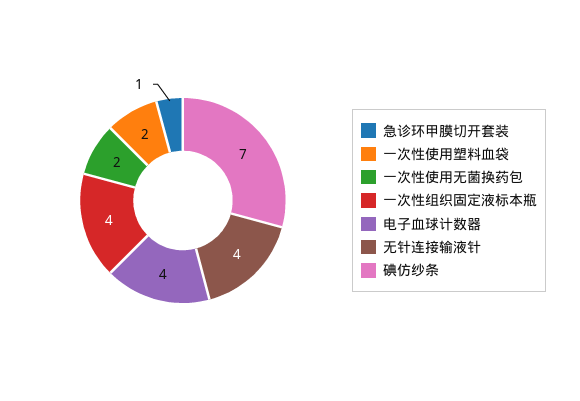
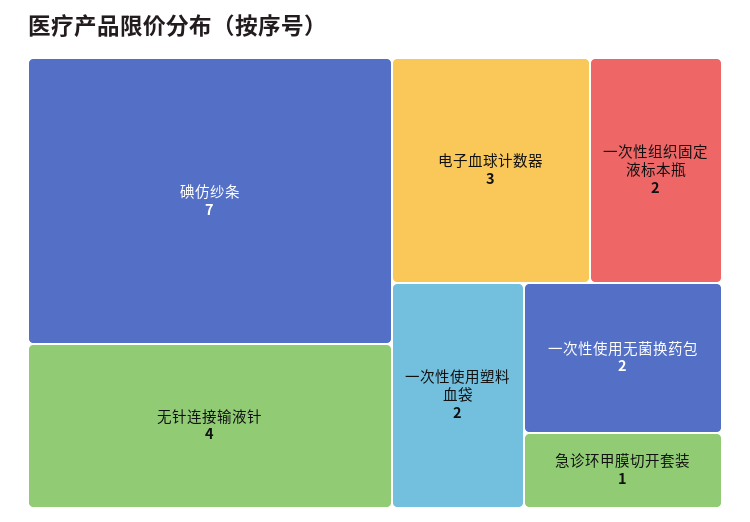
一次性组织固定液标本瓶: 4 -> 2
电子血球计数器: 4 -> 3

